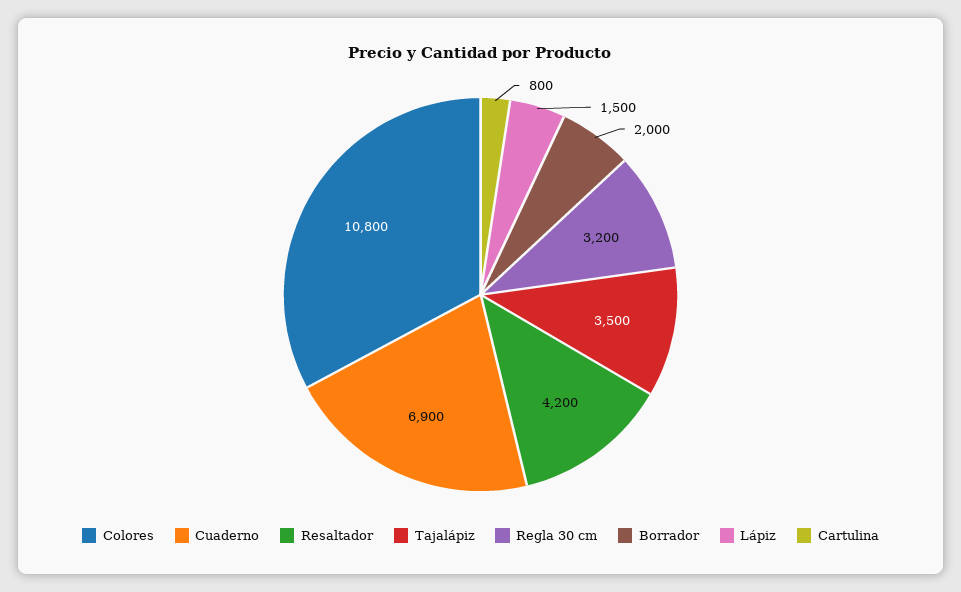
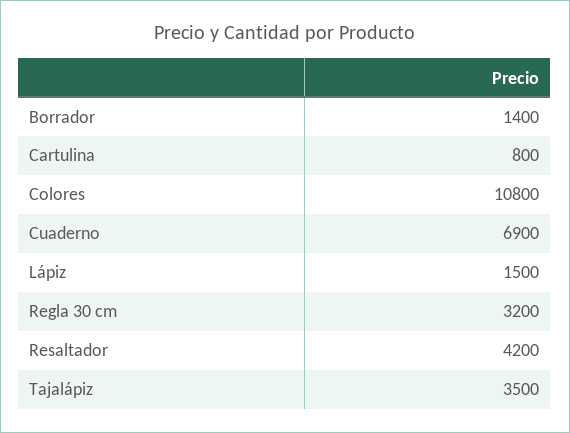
Borrador: 2000 -> 1400

